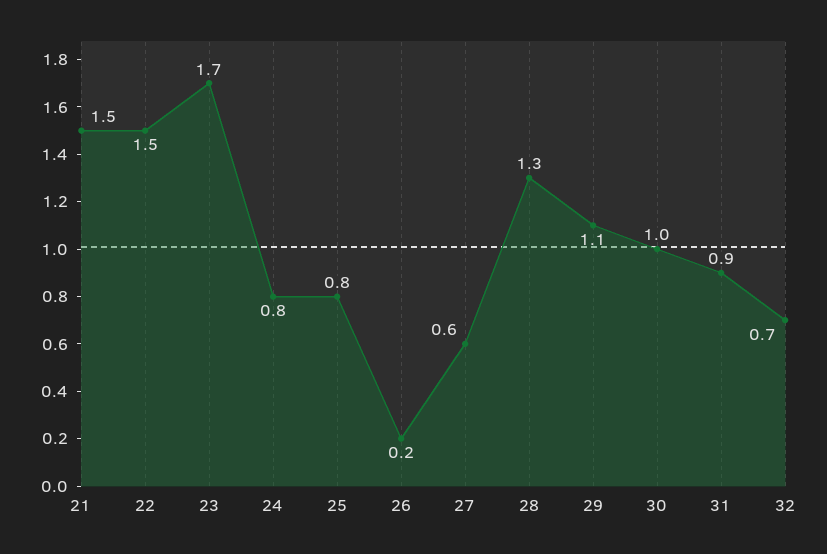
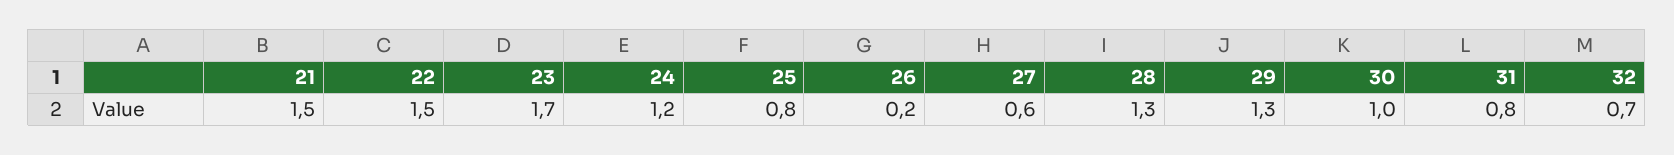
24: 0.8 -> 1.2
29: 1.1 -> 1.3
31: 0.9 -> 0.8

